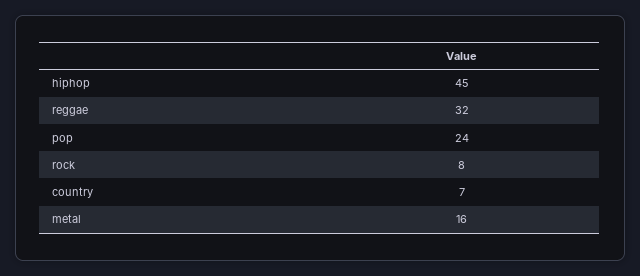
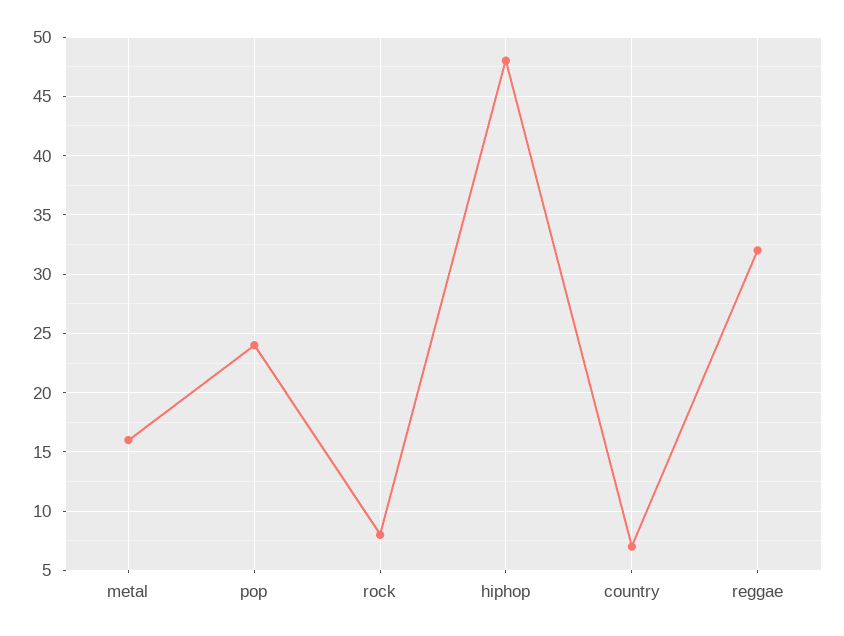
hiphop: 45 -> 48

